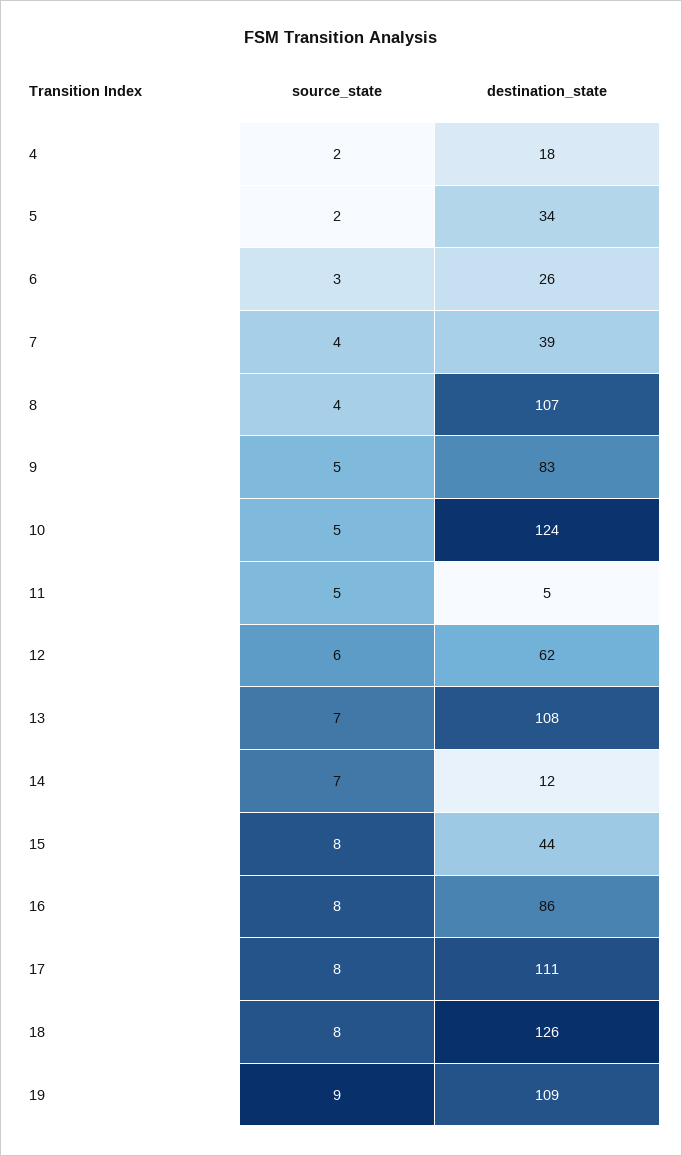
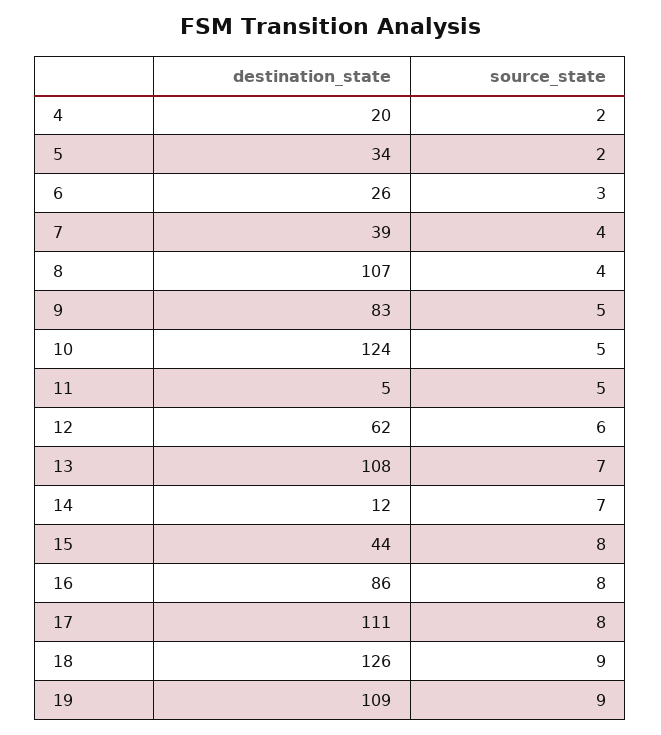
destination_state, 4: 18 -> 20
source_state, 18: 8 -> 9

